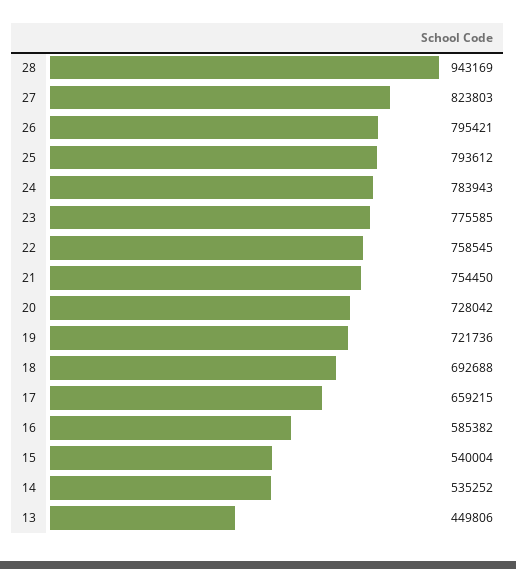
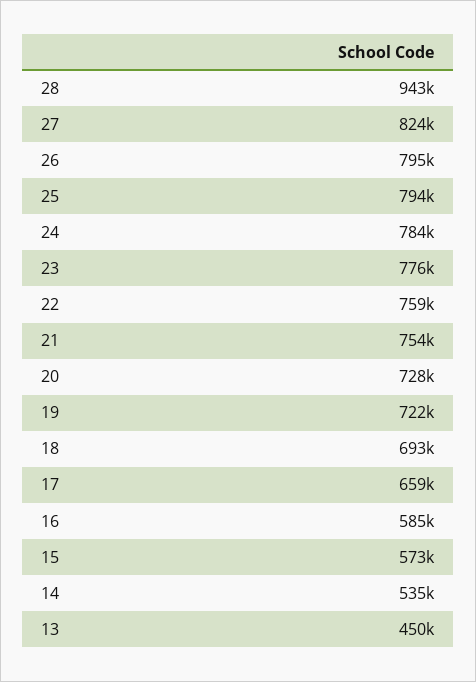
15: 540004 -> 573000

